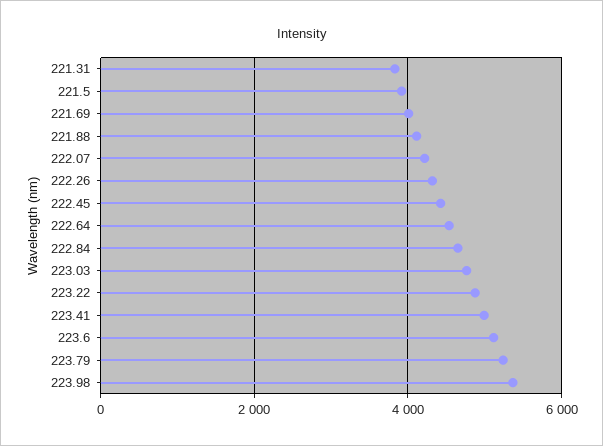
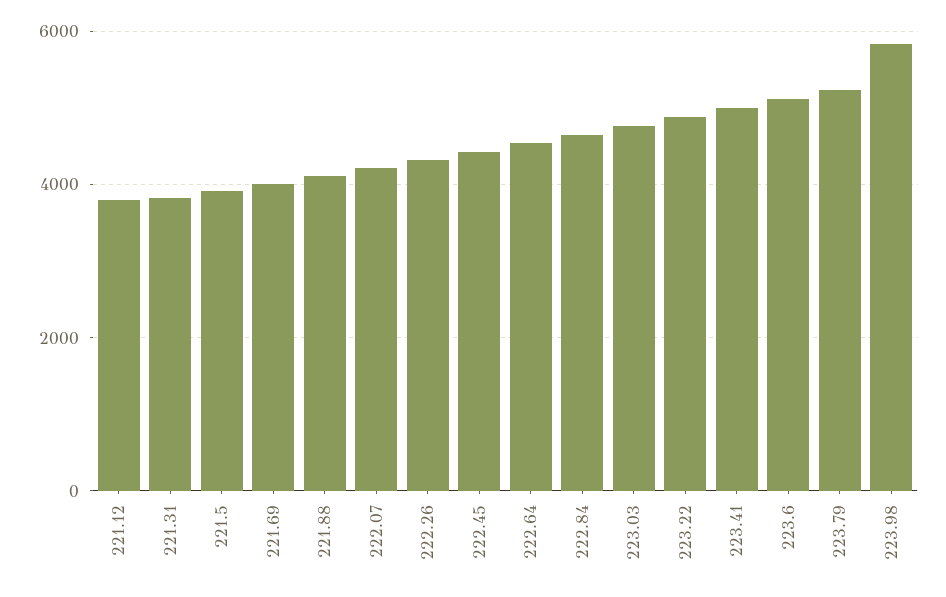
223.98: 5400 -> 5800
221.12: none -> 3800

